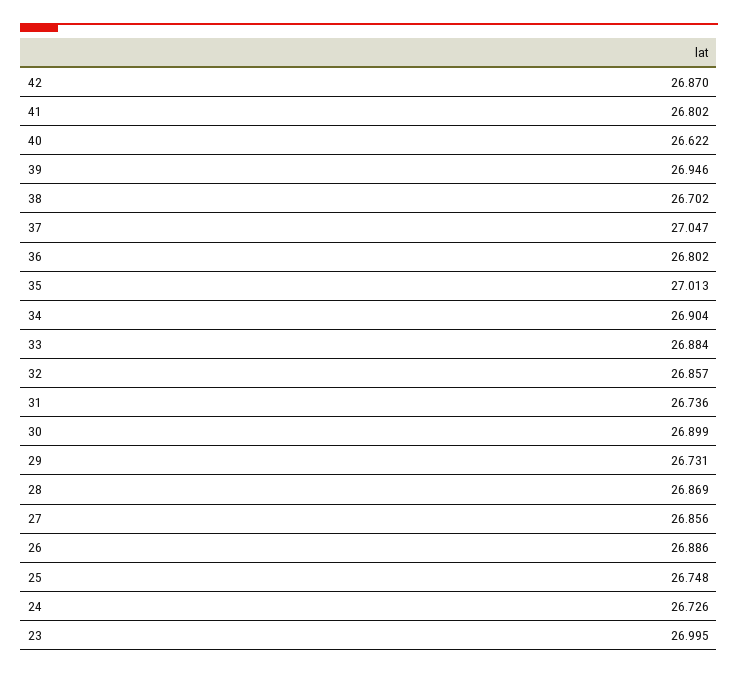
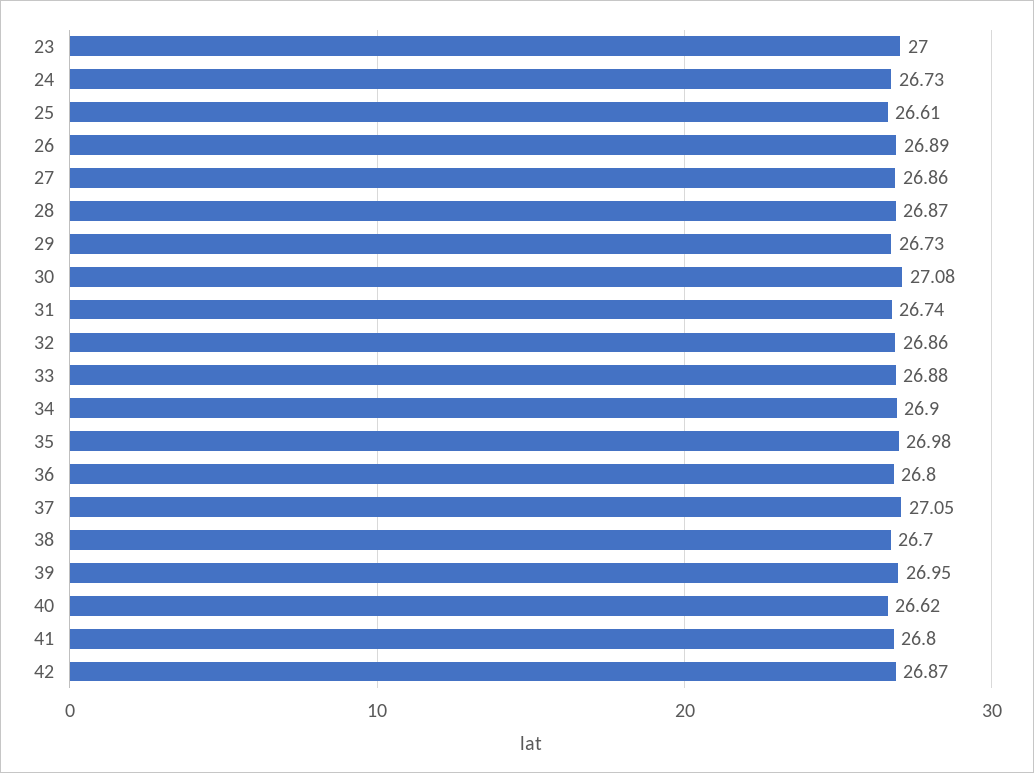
35: 27.013 -> 26.98
30: 26.899 -> 27.08
25: 26.748 -> 26.61

